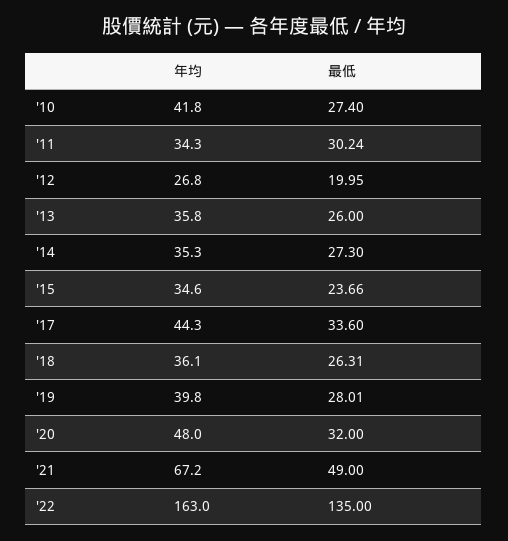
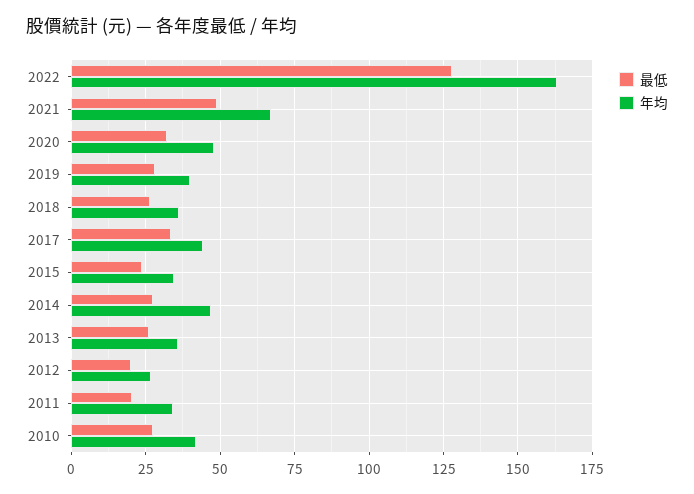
最低, '11: 30.24 -> 20
年均, '14: 35.3 -> 47.5
最低, '22: 135 -> 127.5

